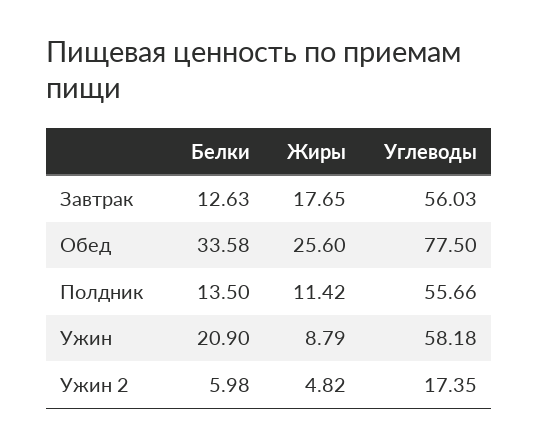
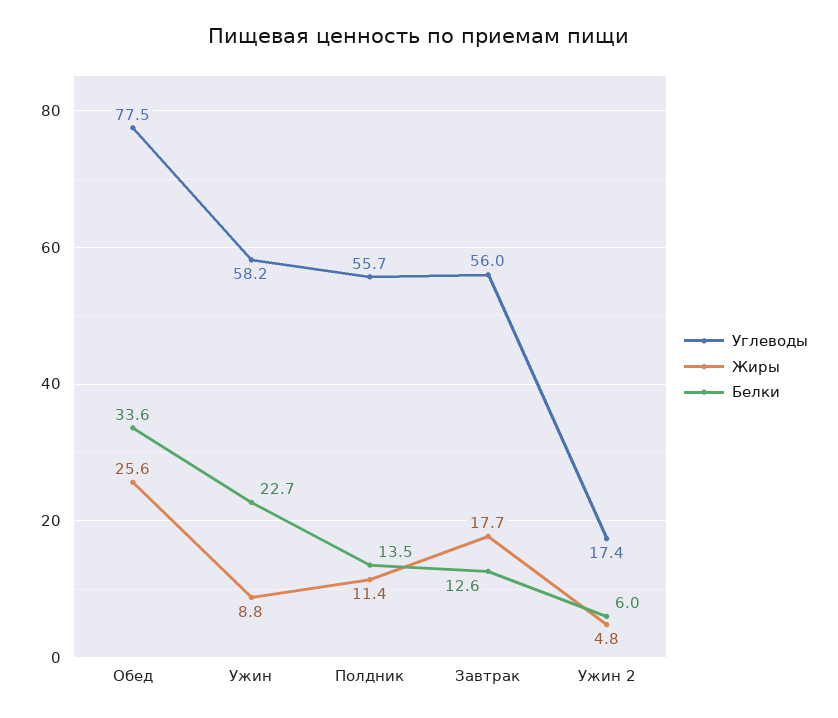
Белки, Ужин: 20.9 -> 22.7

